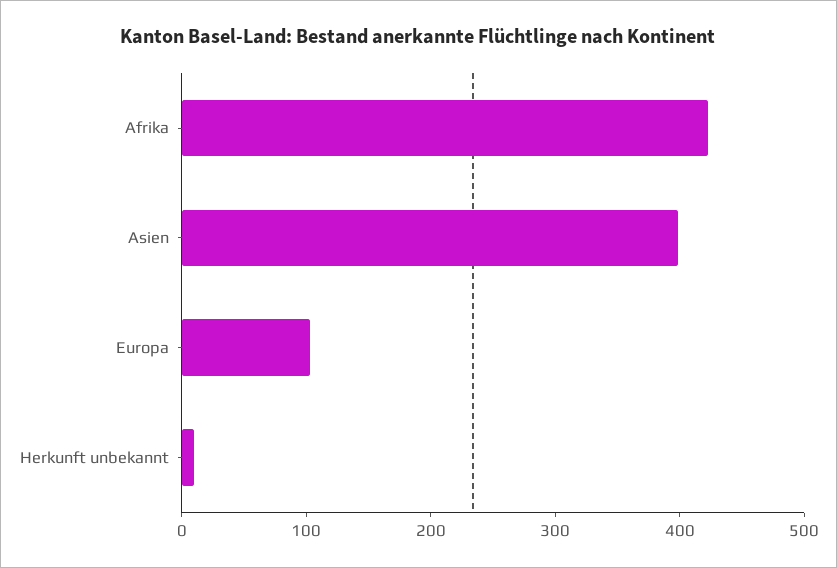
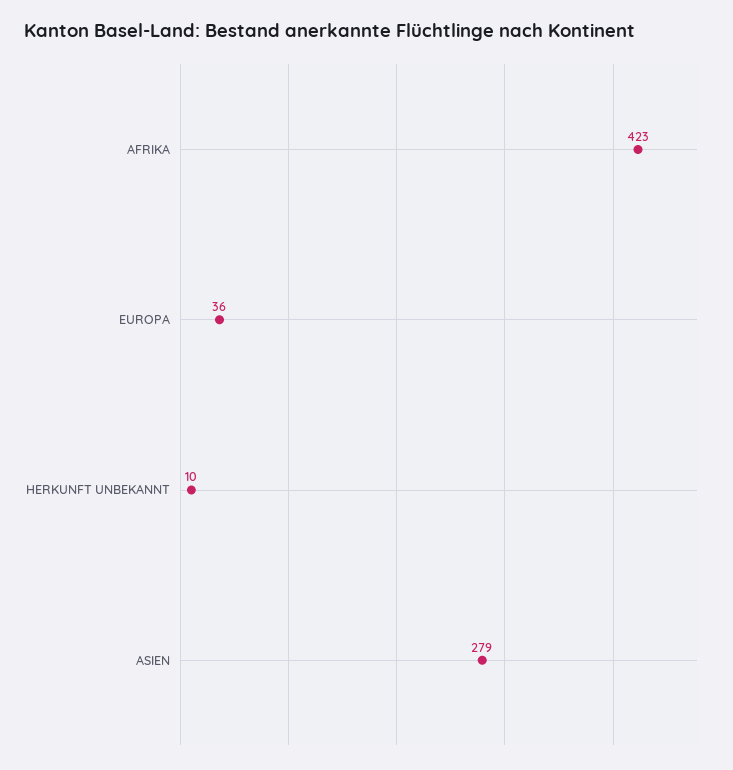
Asien: 400 -> 279
Europa: 100 -> 36

